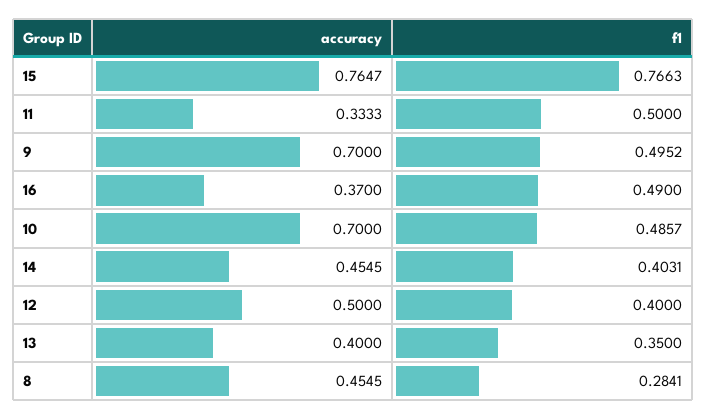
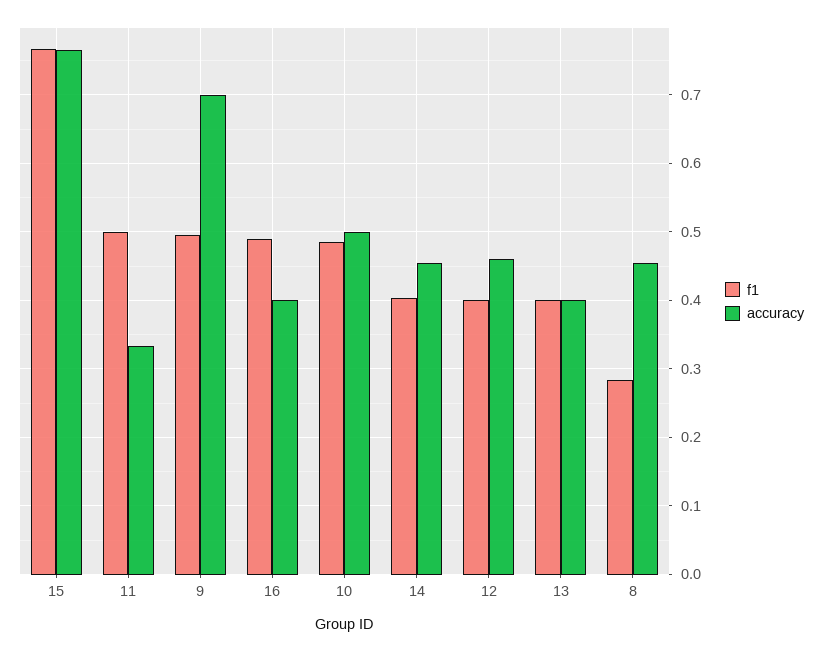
accuracy, 16: 0.37 -> 0.4
accuracy, 10: 0.7 -> 0.5
accuracy, 12: 0.5 -> 0.46
f1, 13: 0.35 -> 0.4

